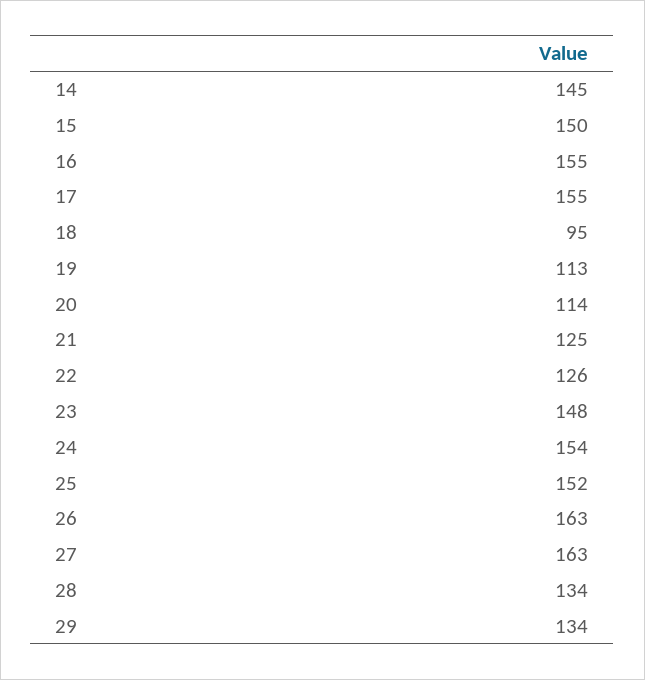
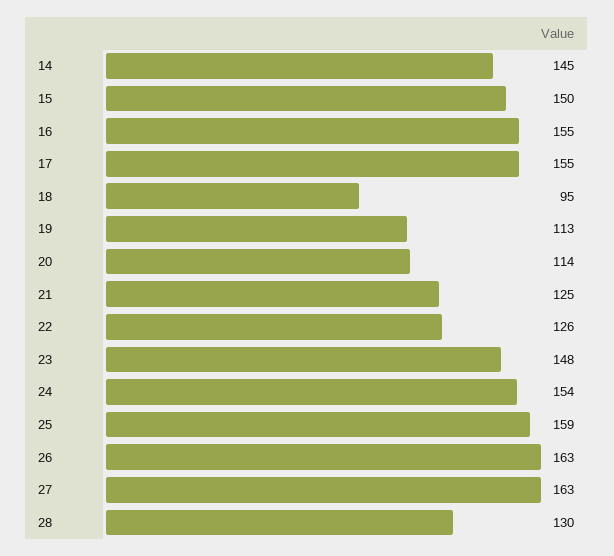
25: 152 -> 159
28: 134 -> 130
29: 134 -> none

